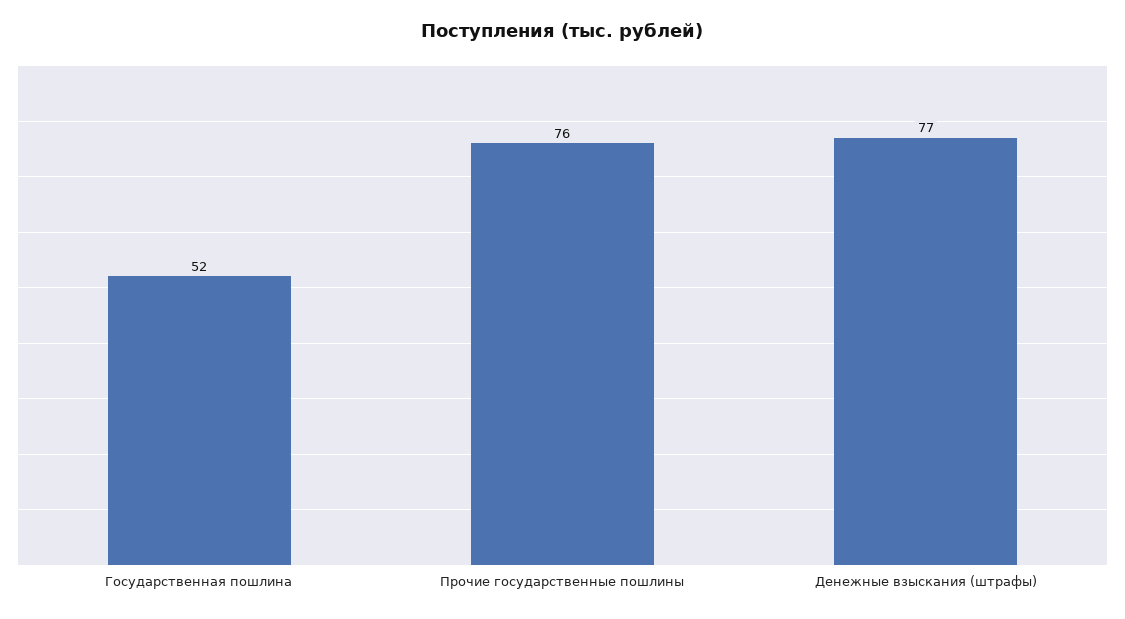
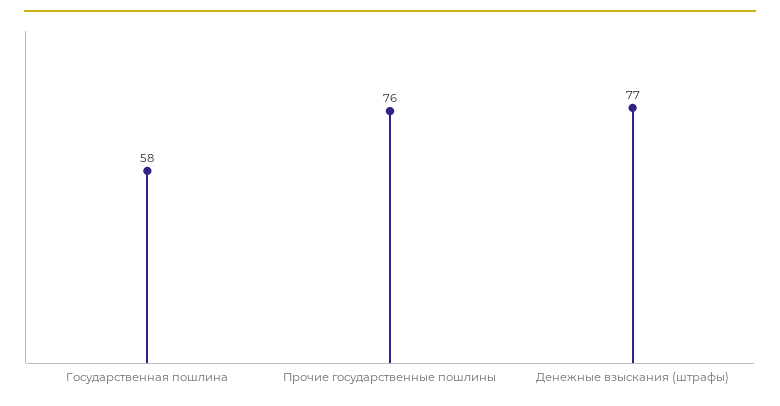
Государственная пошлина: 52 -> 58

